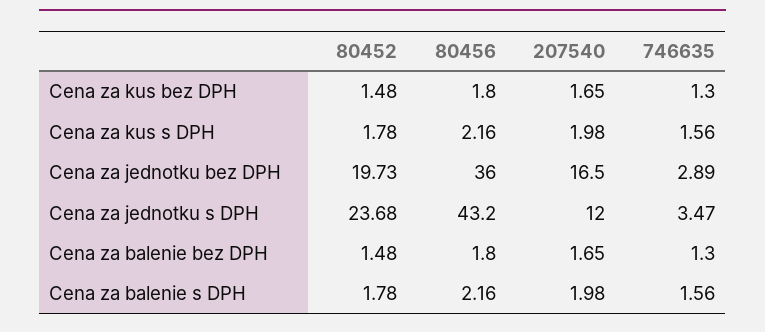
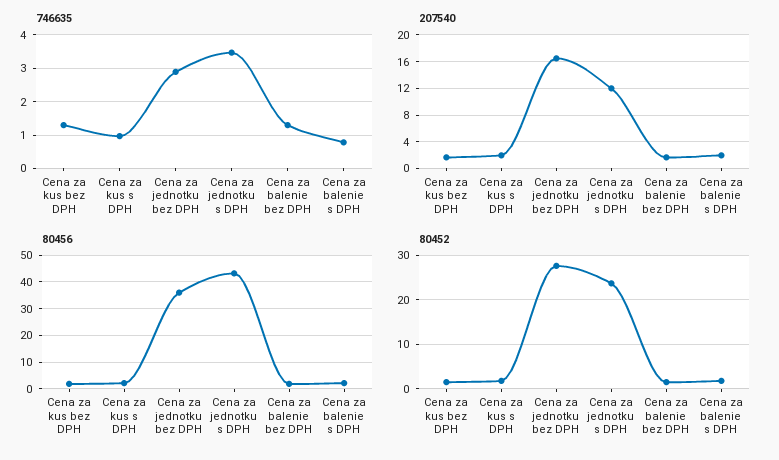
746635, Cena za kus s DPH: 1.56 -> 1
80452, Cena za jednotku bez DPH: 19.73 -> 28
746635, Cena za balenie s DPH: 1.56 -> 0.8

